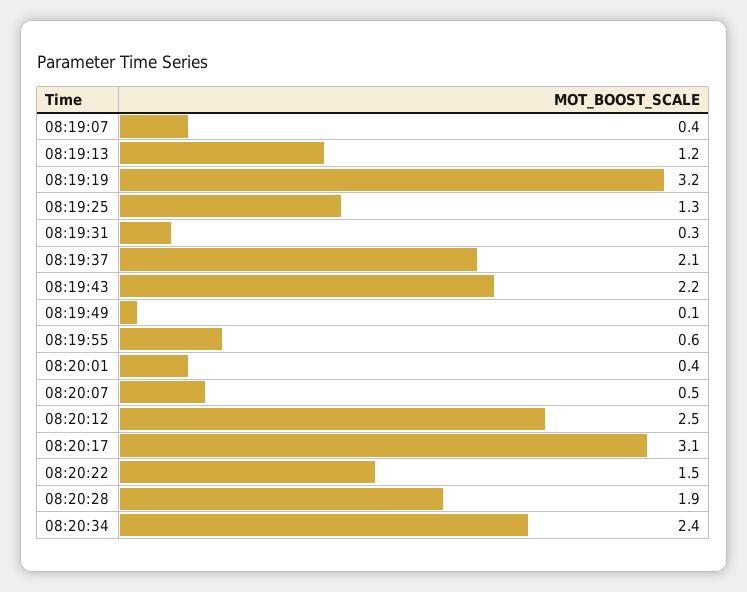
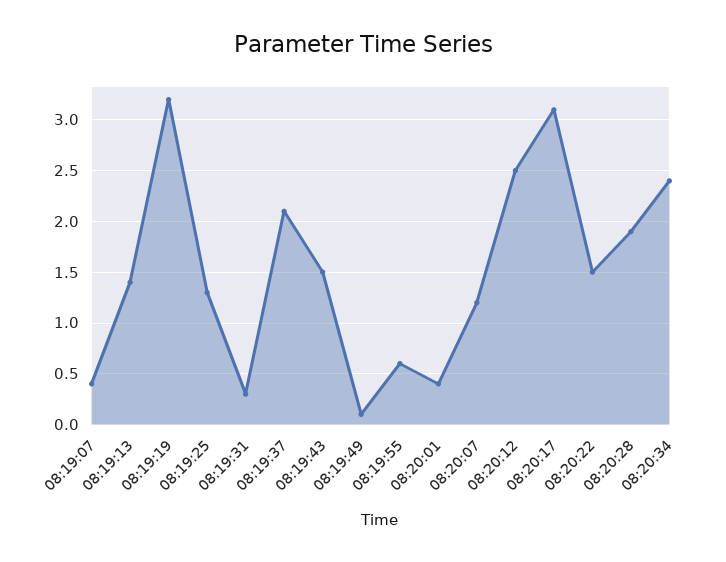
08:19:13: 1.2 -> 1.4
08:19:43: 2.2 -> 1.5
08:20:07: 0.5 -> 1.2

